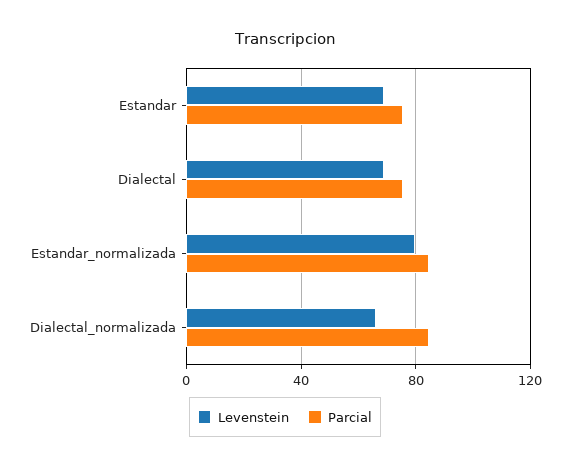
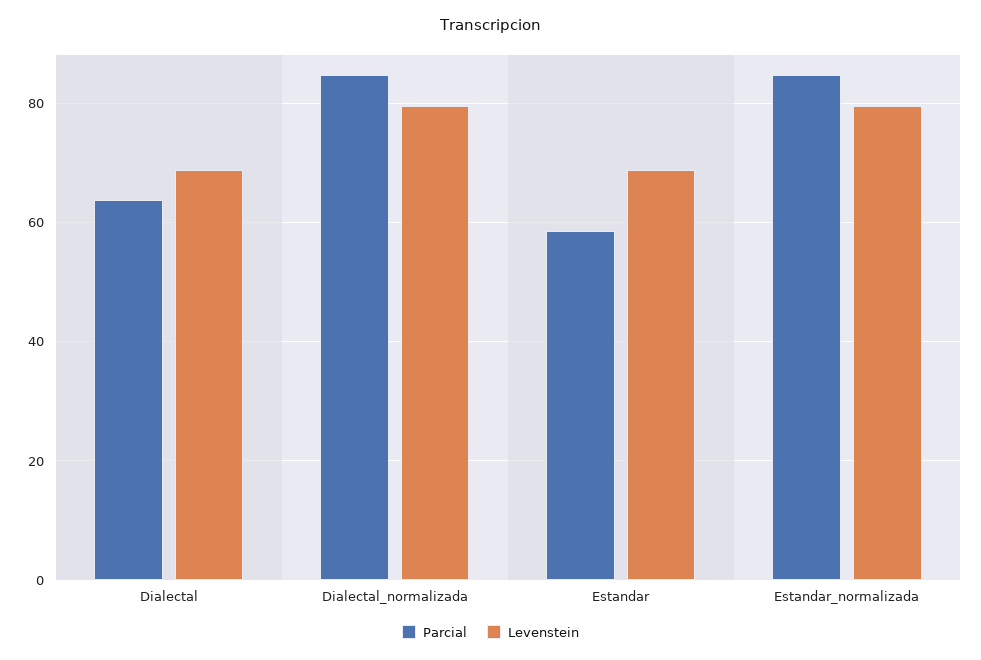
Parcial, Estandar: 75 -> 58
Parcial, Dialectal: 75 -> 64
Levenstein, Dialectal_normalizada: 65 -> 80

